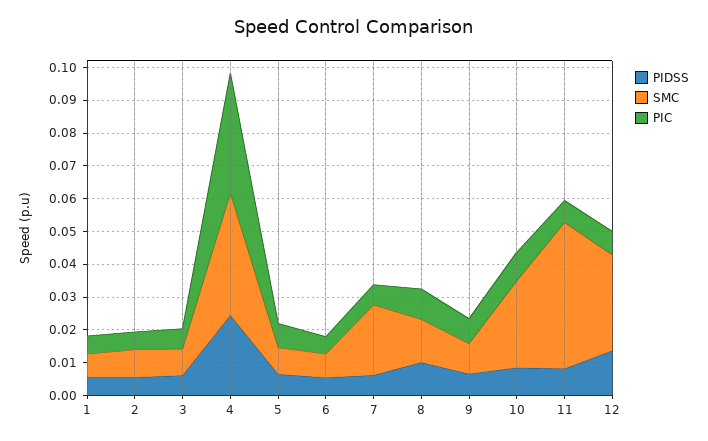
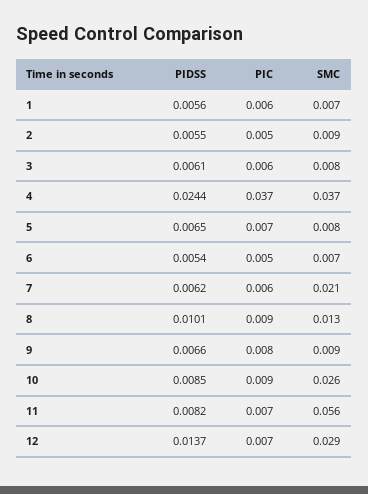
SMC, 11: 0.045 -> 0.056

